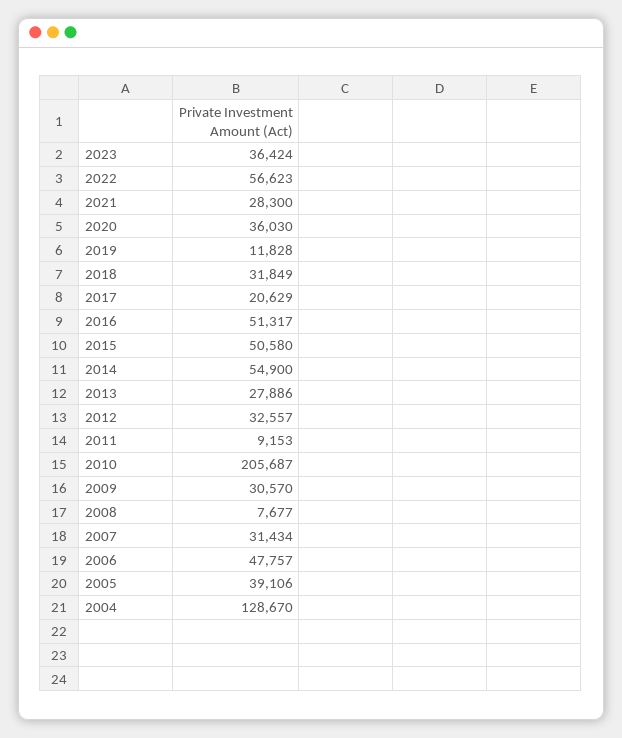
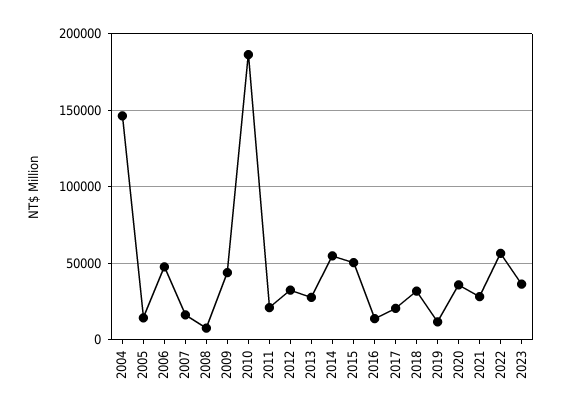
2016: 51317 -> 15000
2011: 9153 -> 20000
2010: 205687 -> 185000
2009: 30570 -> 45000
2007: 31434 -> 15000
2005: 39106 -> 15000
2004: 128670 -> 145000

